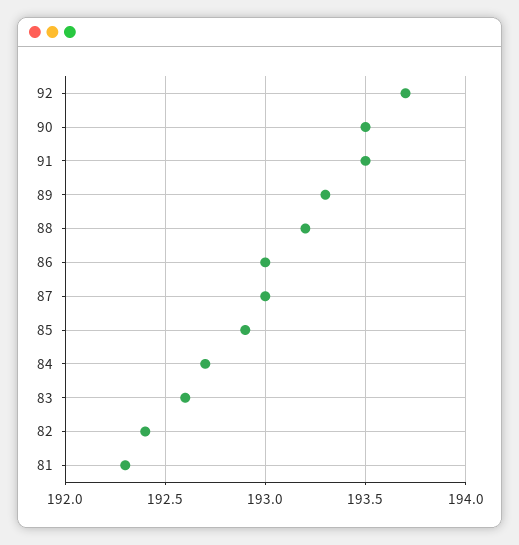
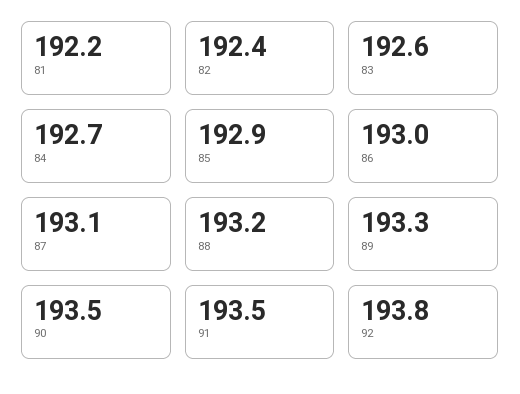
92: 193.7 -> 193.8
87: 193 -> 193.1
81: 192.3 -> 192.2

